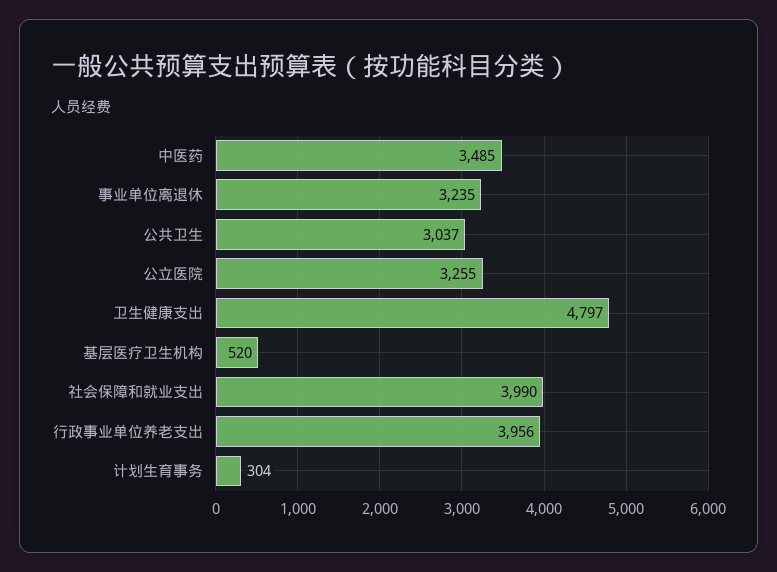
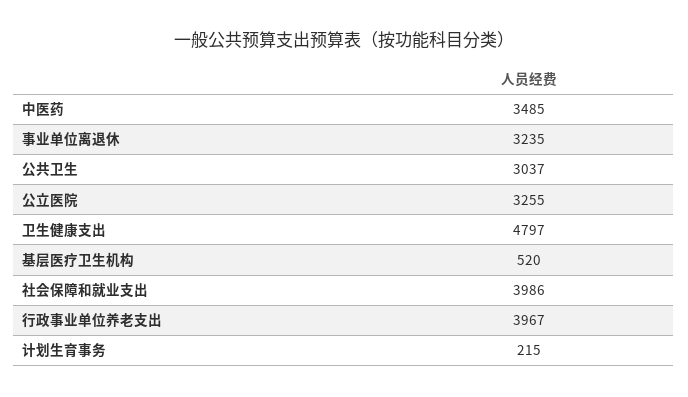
社会保障和就业支出: 3990 -> 3986
行政事业单位养老支出: 3956 -> 3967
计划生育事务: 304 -> 215

